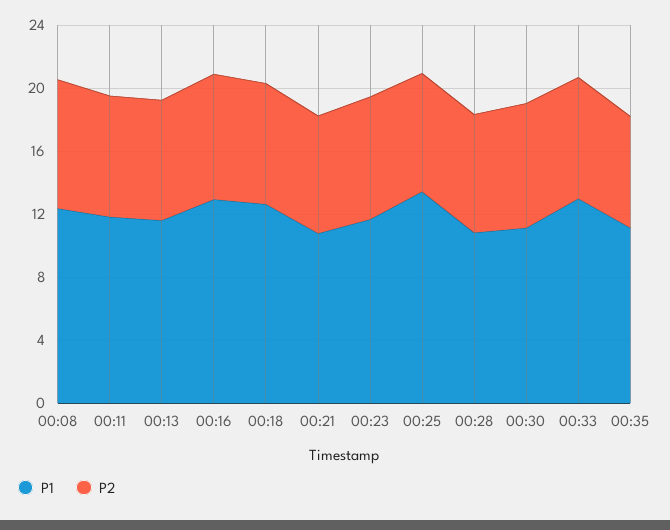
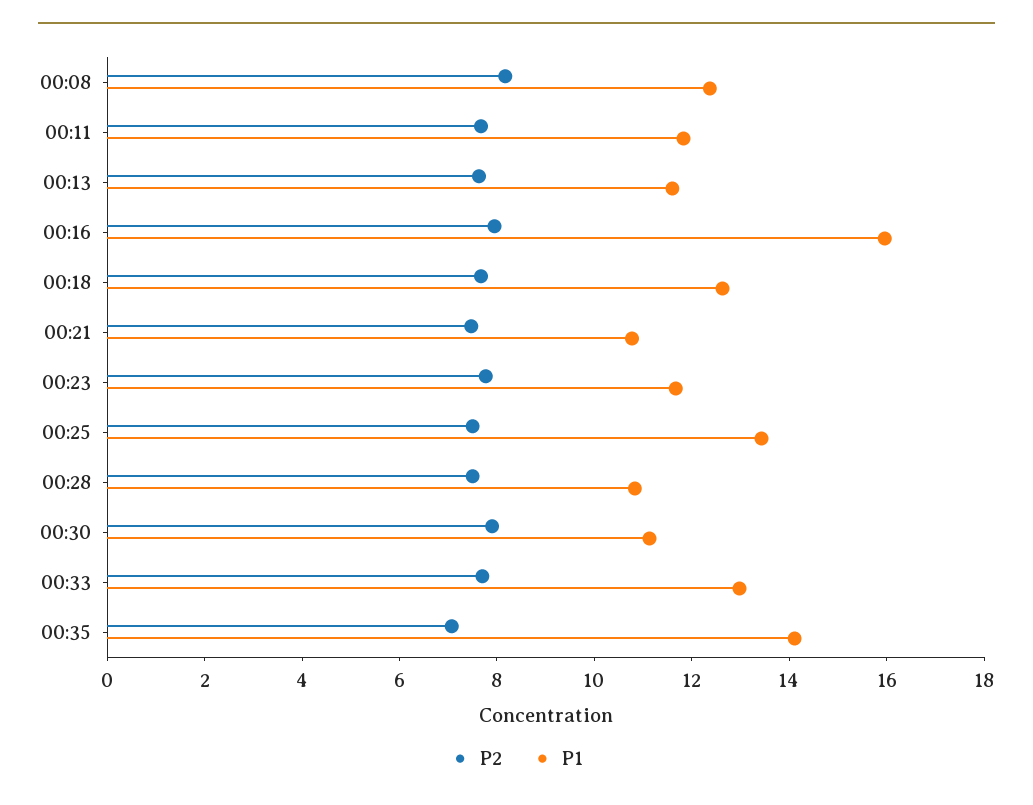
P1, 00:16: 13 -> 16
P1, 00:35: 11 -> 14

